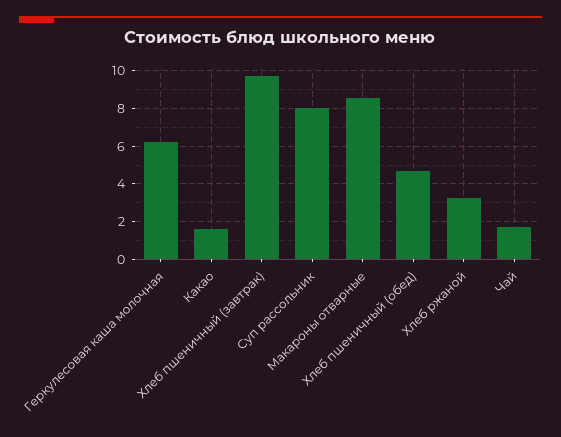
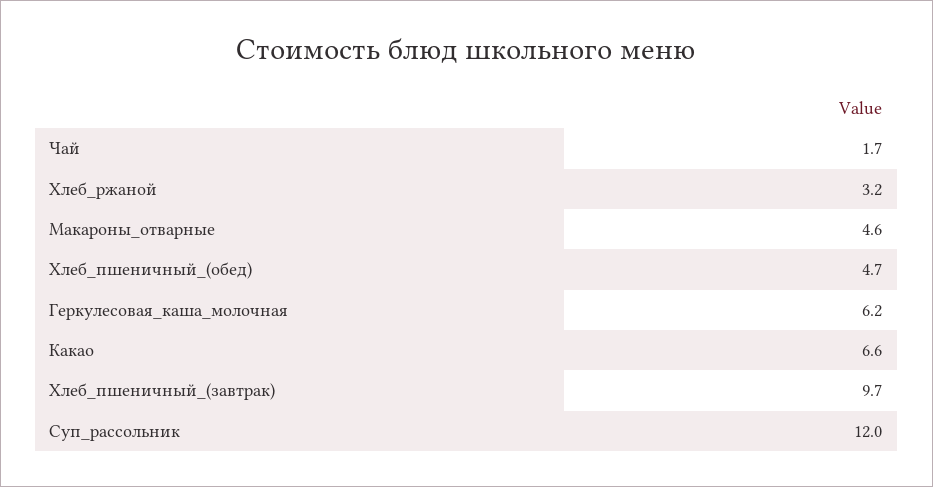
Какао: 1.5 -> 6.6
Суп рассольник: 8 -> 12
Макароны отварные: 8.5 -> 4.6

